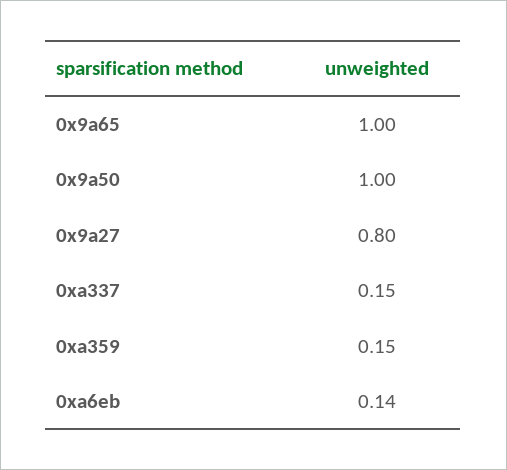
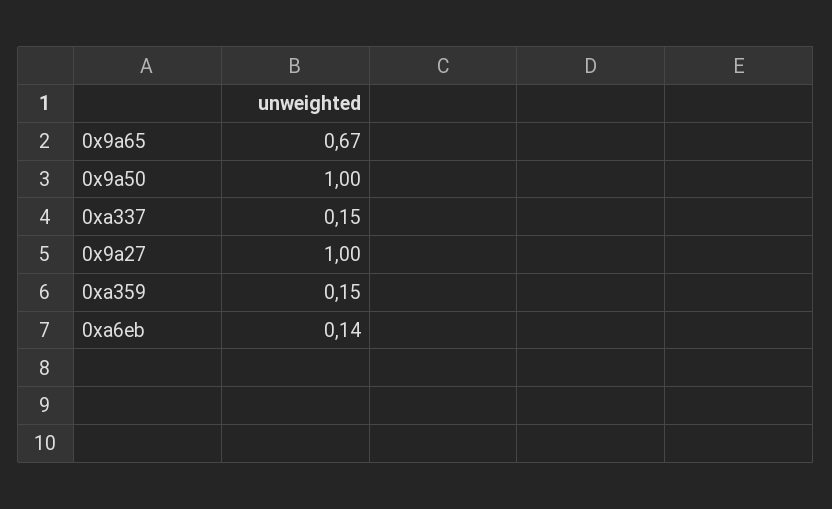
0x9a65: 1 -> 0.67
0x9a27: 0.8 -> 1

